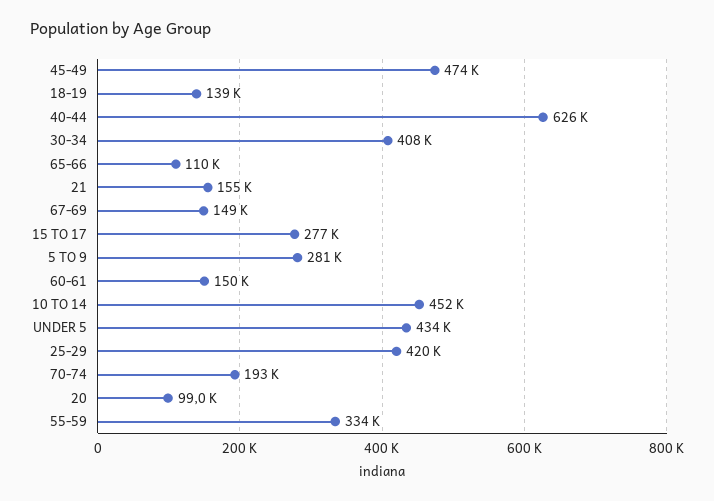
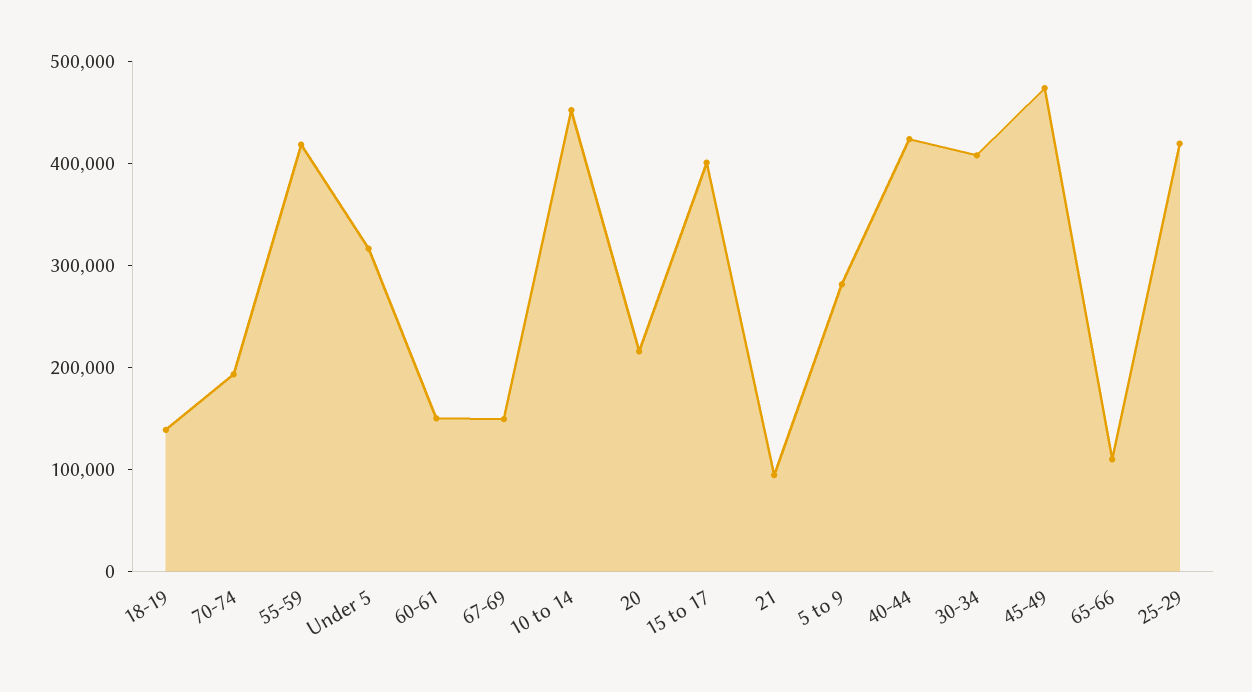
40-44: 626000 -> 420000
21: 155000 -> 100000
15 TO 17: 277000 -> 400000
UNDER 5: 434000 -> 320000
20: 99000 -> 220000
55-59: 334000 -> 420000

